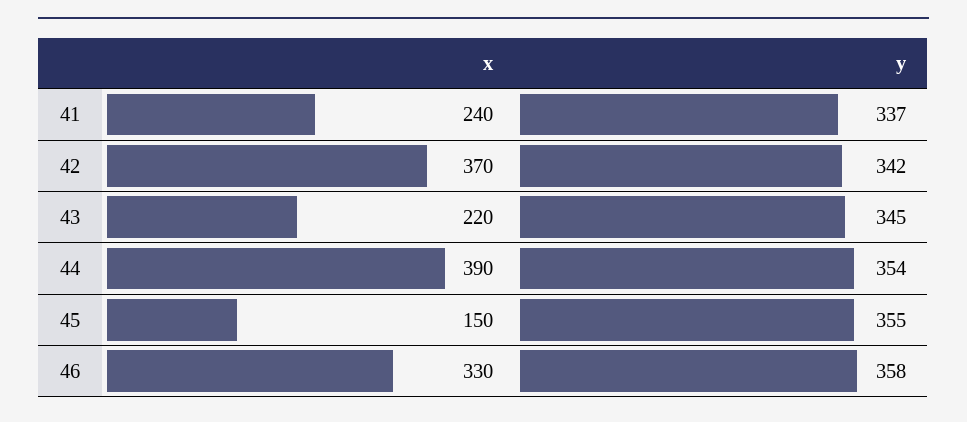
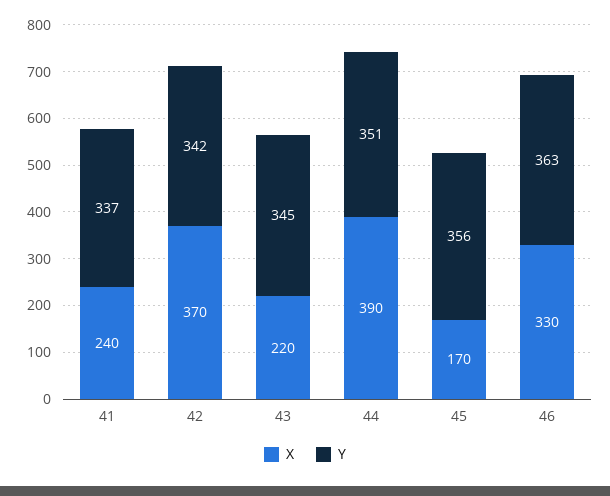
y, 44: 354 -> 351
x, 45: 150 -> 170
y, 45: 355 -> 356
y, 46: 358 -> 363

